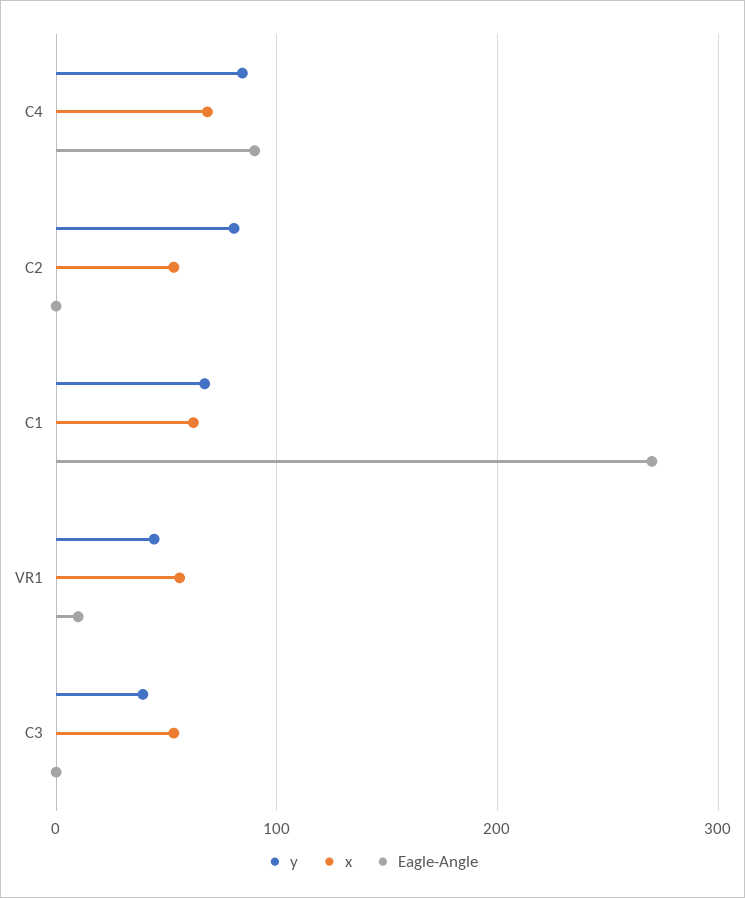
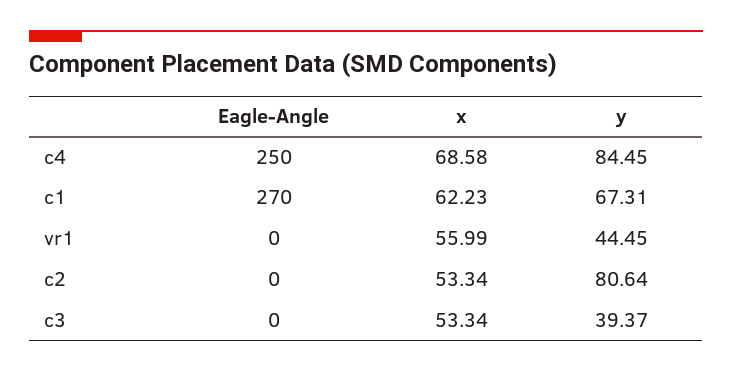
Eagle-Angle, C4: 90 -> 250
Eagle-Angle, VR1: 10 -> 0

